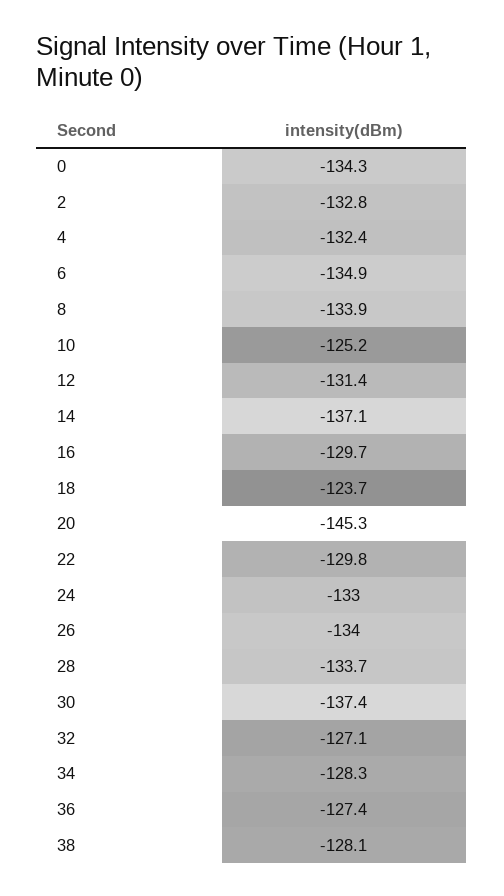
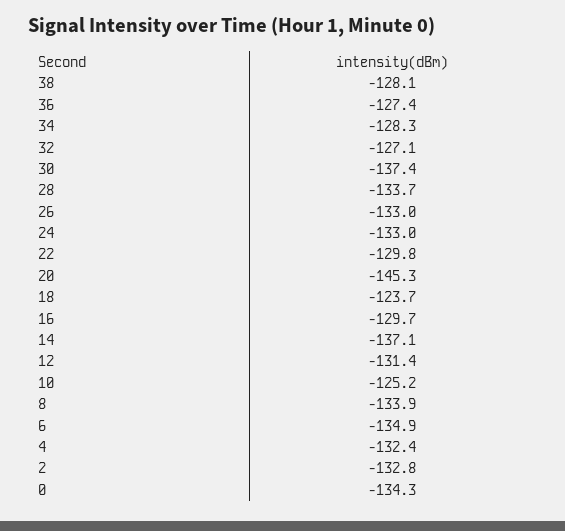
26: -134 -> -133

